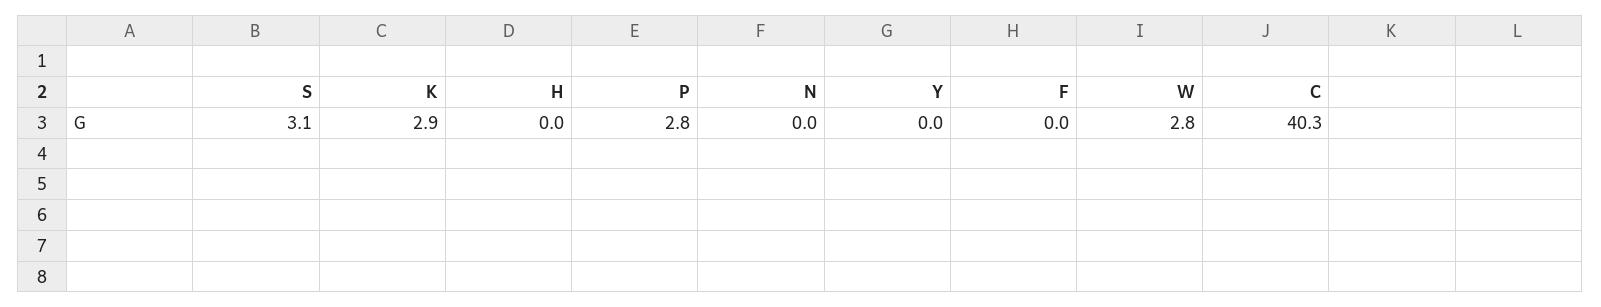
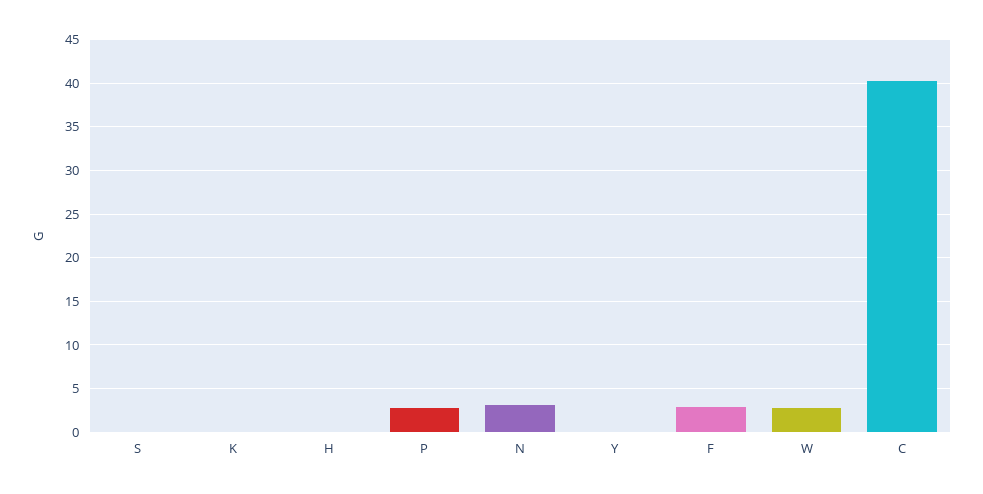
S: 3.1 -> 0
K: 2.9 -> 0
N: 0 -> 3
F: 0 -> 3

